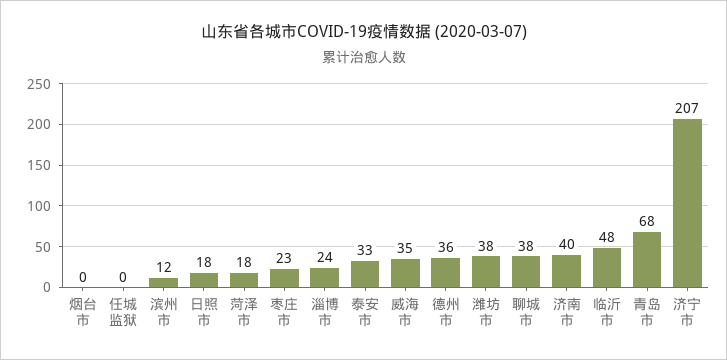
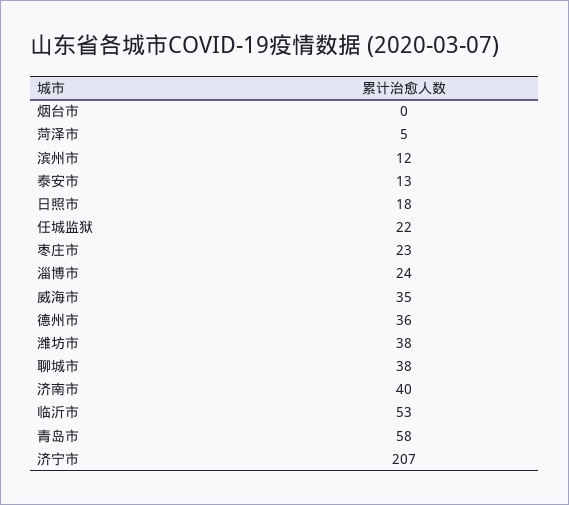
任城监狱: 0 -> 22
菏泽市: 18 -> 5
泰安市: 33 -> 13
临沂市: 48 -> 53
青岛市: 68 -> 58

